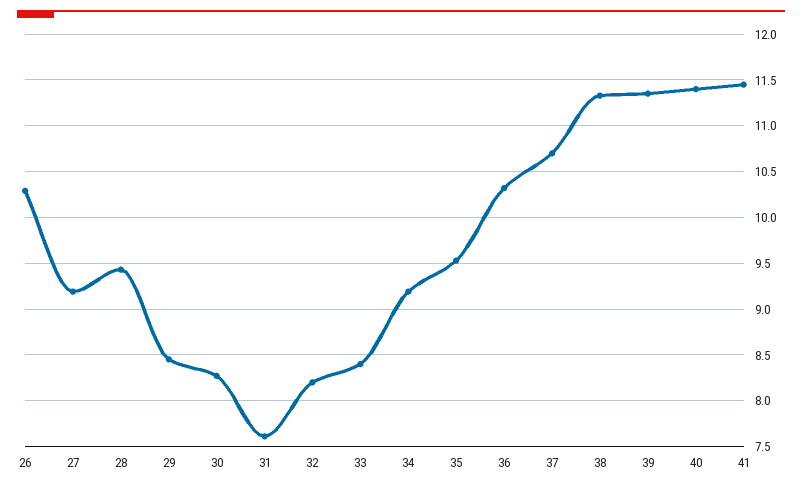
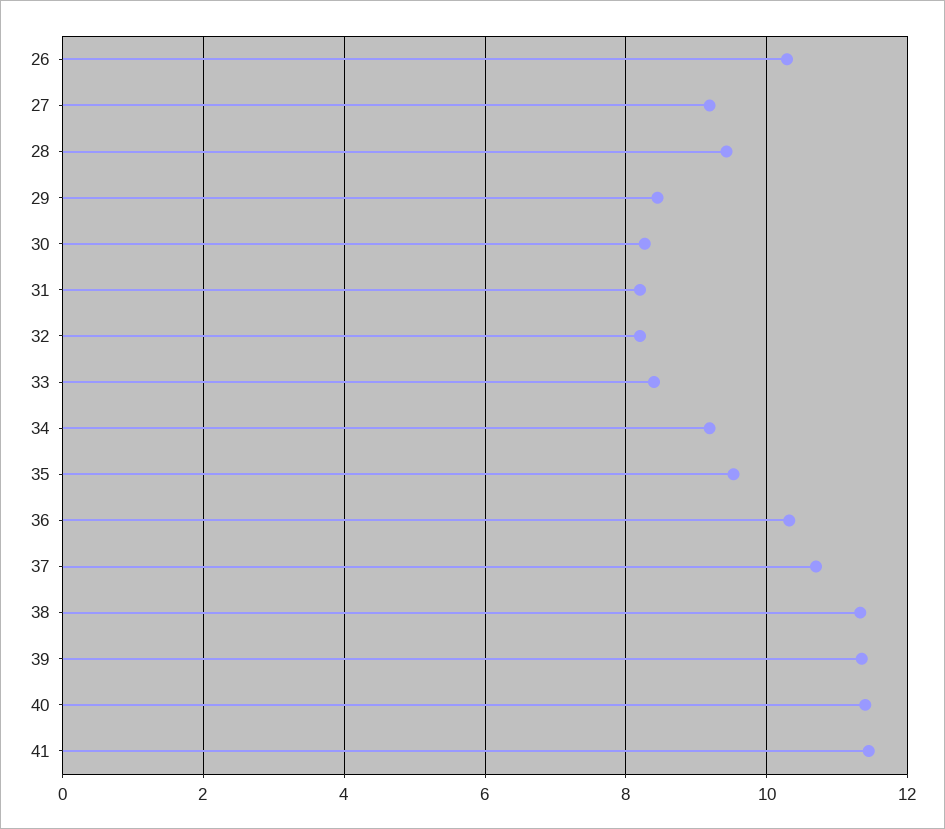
31: 7.6 -> 8.2

